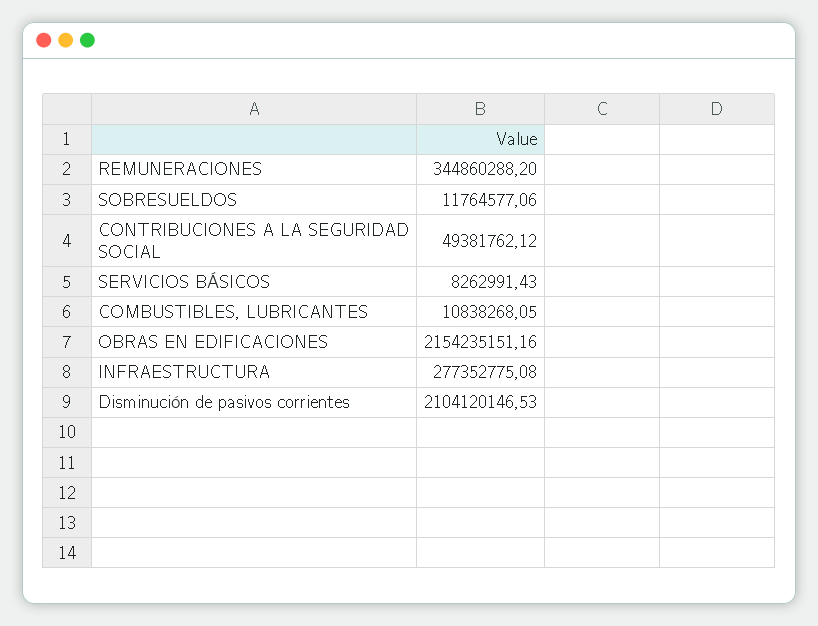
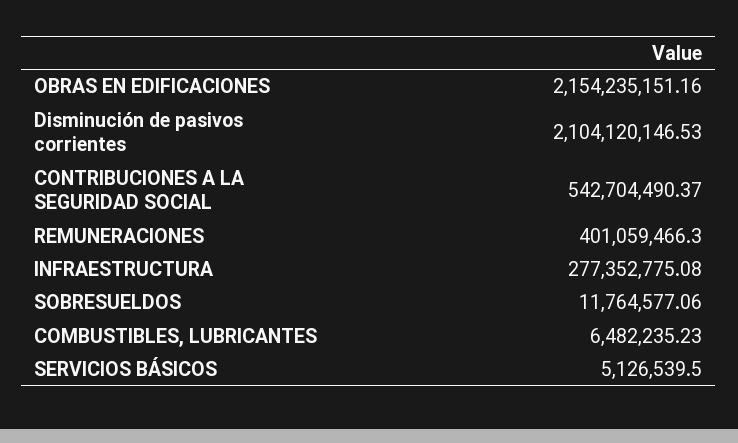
REMUNERACIONES: 344860288.2 -> 401059466.3
CONTRIBUCIONES A LA SEGURIDAD SOCIAL: 49381762.12 -> 542704490.37
SERVICIOS BÁSICOS: 8262991.43 -> 5126539.5
COMBUSTIBLES, LUBRICANTES: 10838268.05 -> 6482235.23

